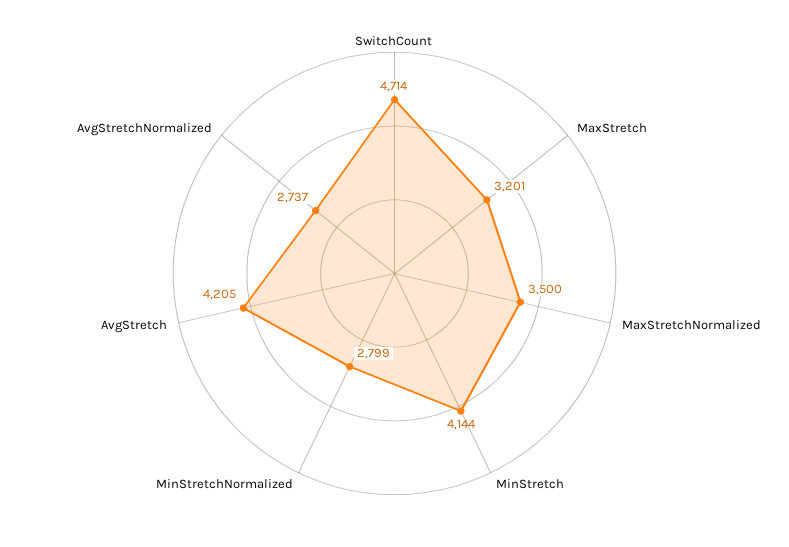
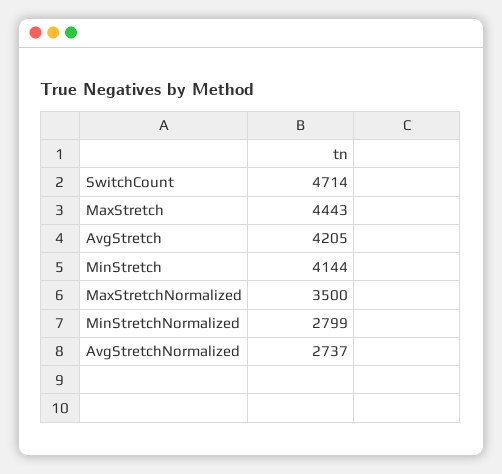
MaxStretch: 3201 -> 4443

